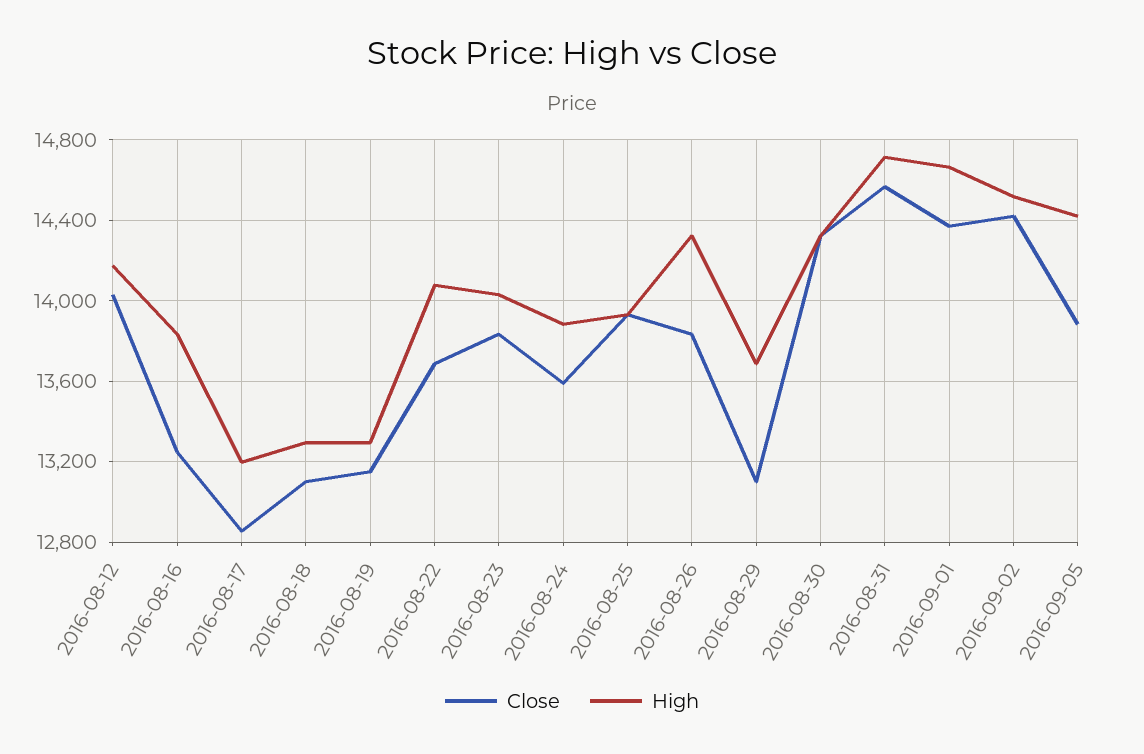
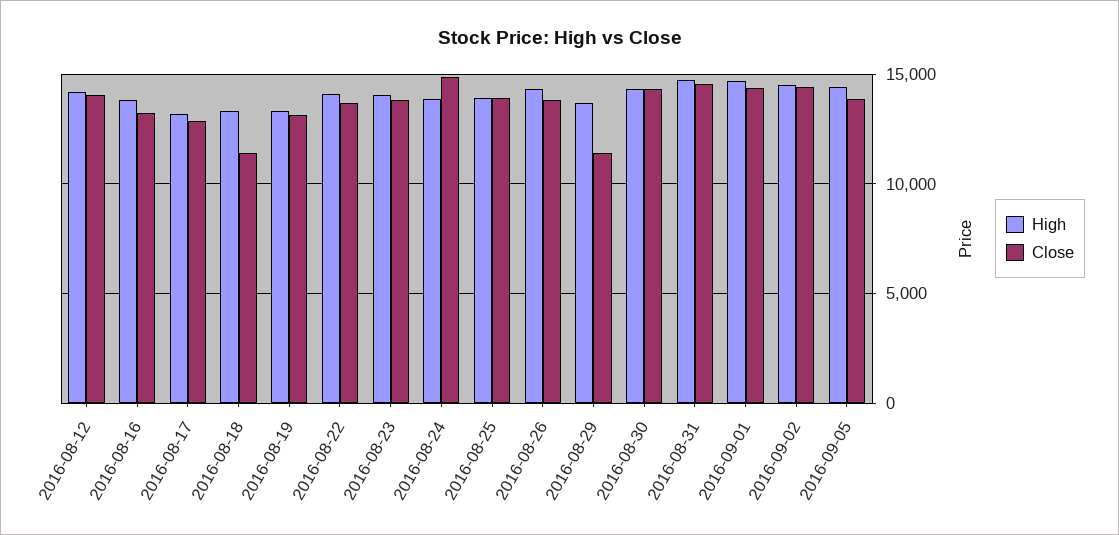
Close, 2016-08-18: 13100 -> 11500
Close, 2016-08-24: 13600 -> 15000
Close, 2016-08-29: 13100 -> 11500

